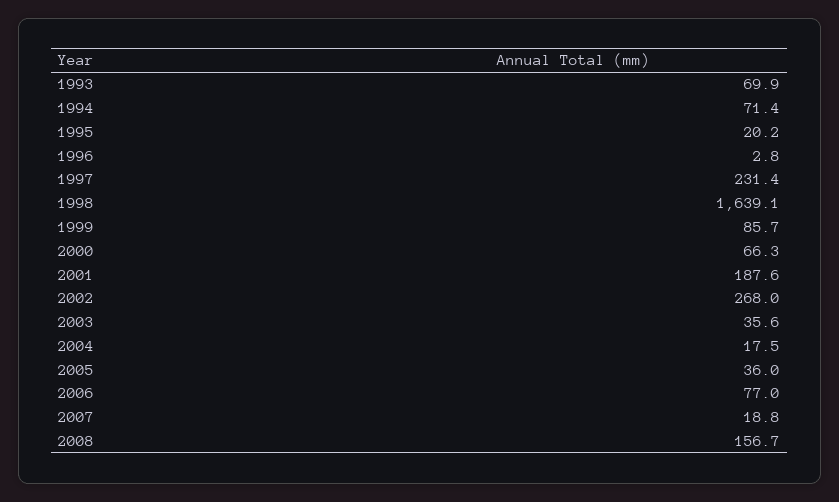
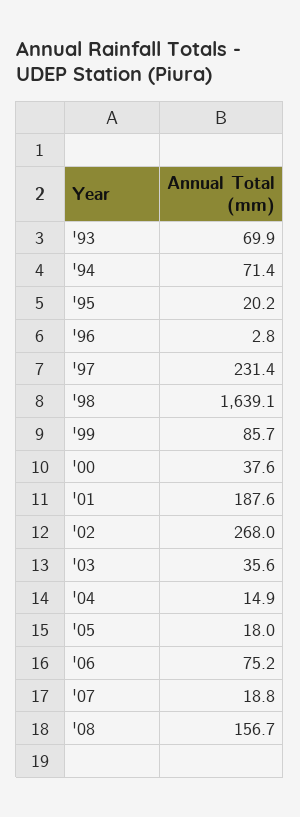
2000: 66.3 -> 37.6
2004: 17.5 -> 14.9
2005: 36 -> 18
2006: 77 -> 75.2

